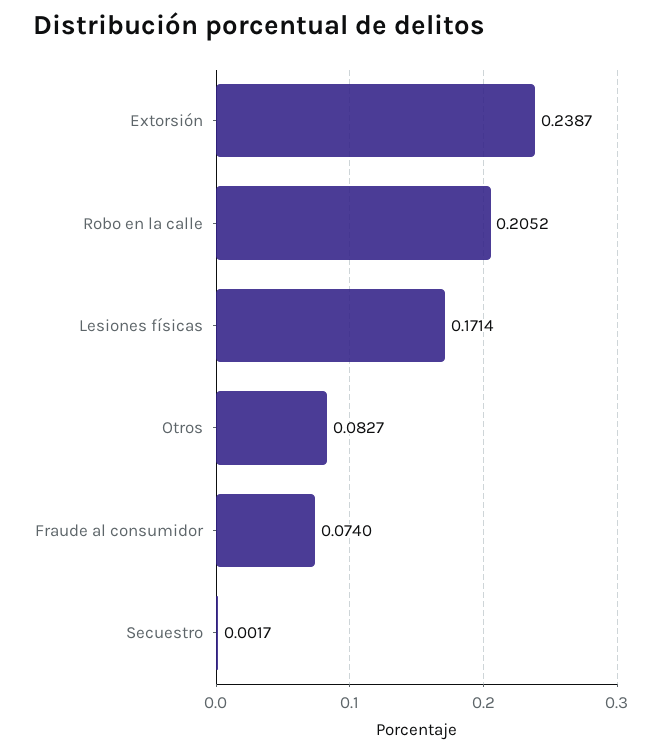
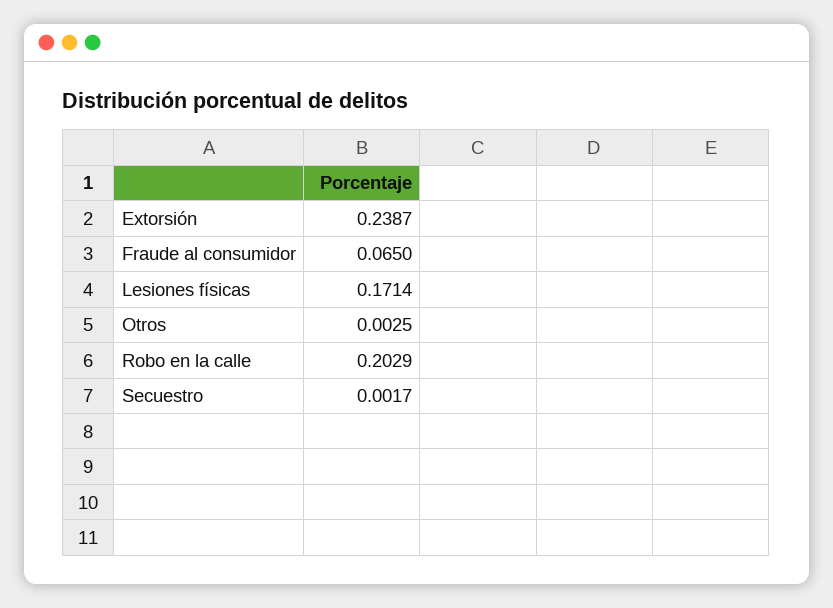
Robo en la calle: 0.2052 -> 0.2029
Otros: 0.0827 -> 0.0025
Fraude al consumidor: 0.074 -> 0.065

